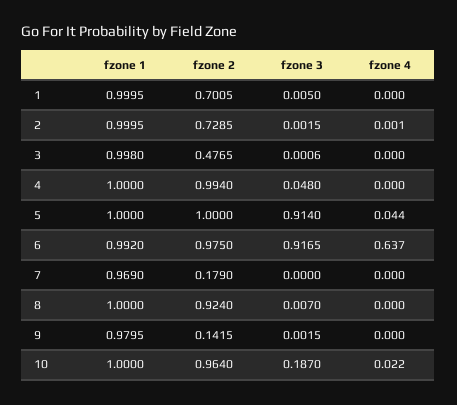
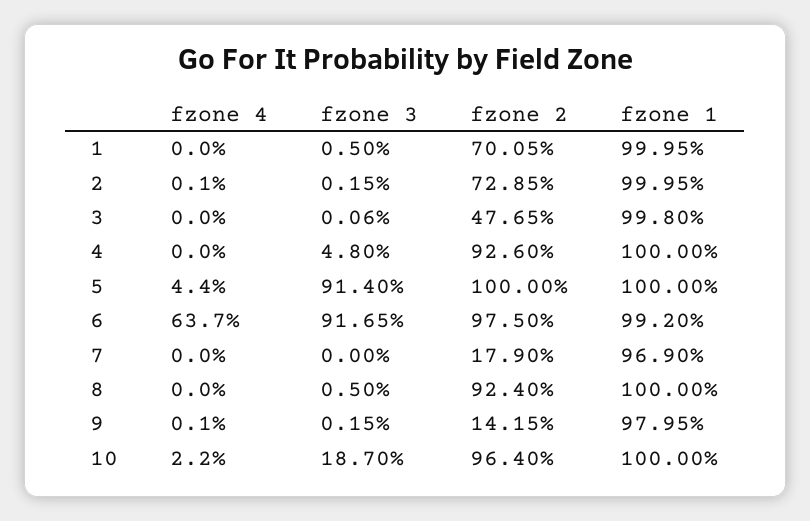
fzone 2, 4: 0.994 -> 0.926
fzone 3, 8: 0.007 -> 0.005
fzone 4, 9: 0 -> 0.001

